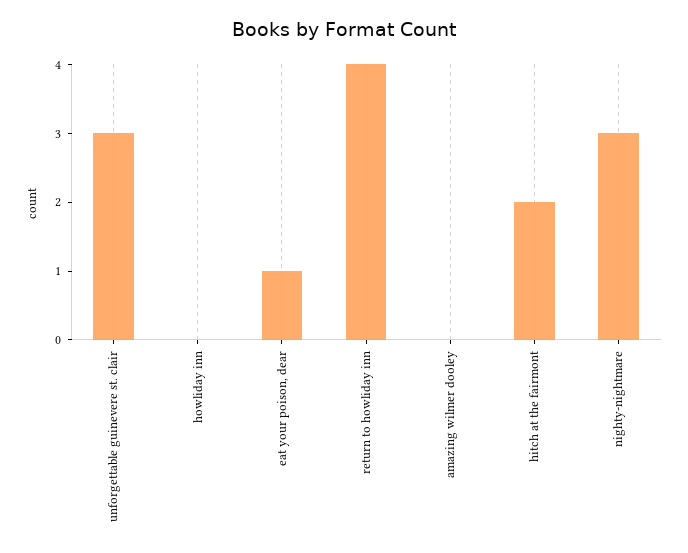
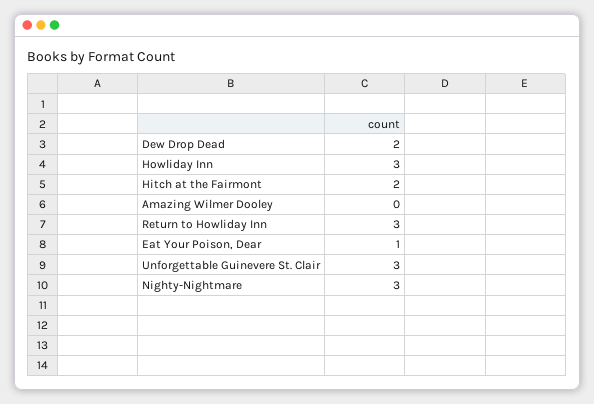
howliday inn: 0 -> 3
return to howliday inn: 4 -> 3
Dew Drop Dead: none -> 2

